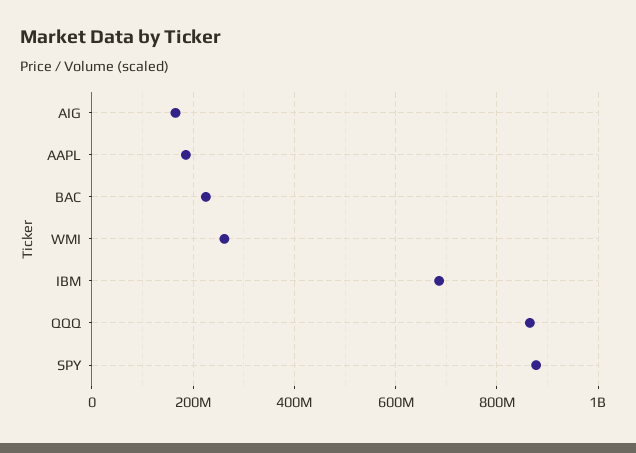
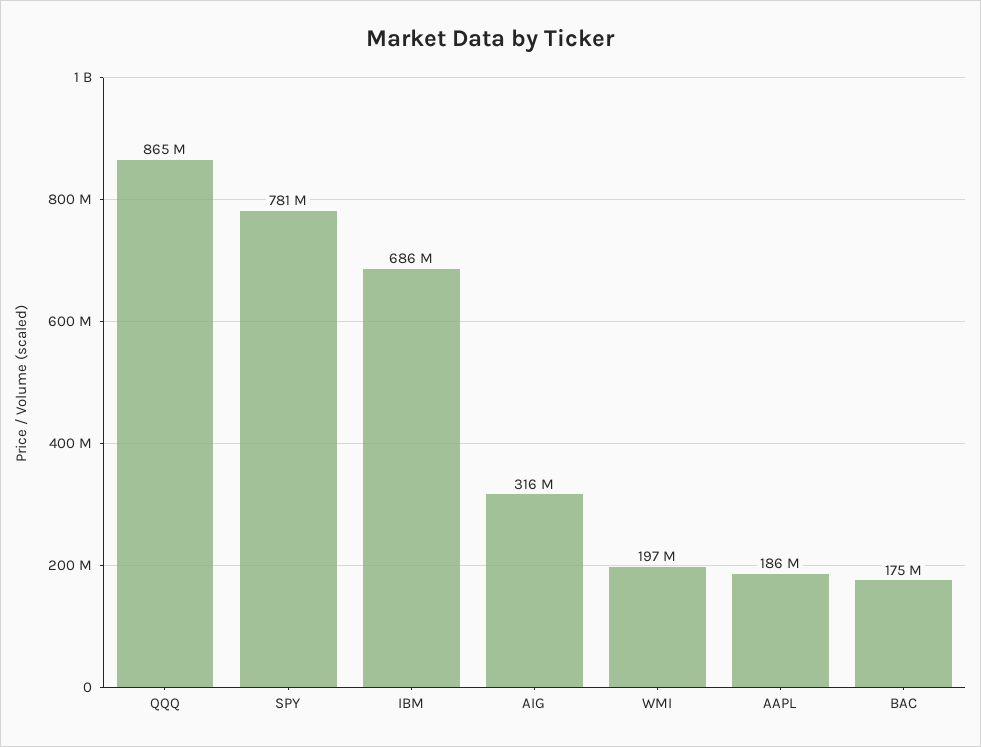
AIG: 160000000 -> 316000000
BAC: 220000000 -> 175000000
WMI: 260000000 -> 197000000
SPY: 880000000 -> 781000000

